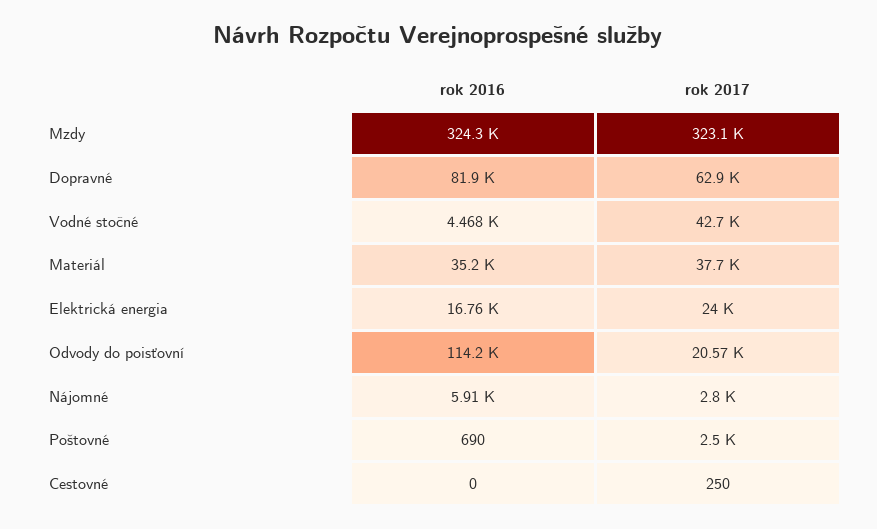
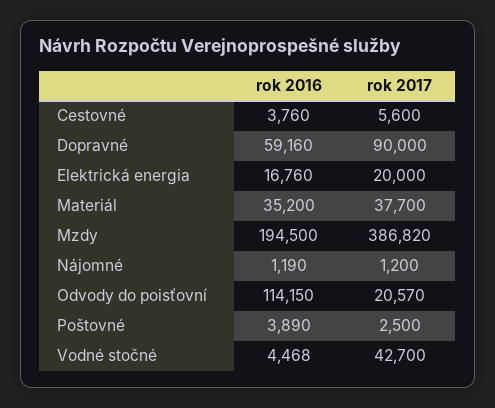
rok 2016, Mzdy: 324300 -> 194500
rok 2017, Mzdy: 323100 -> 386820
rok 2016, Dopravné: 81900 -> 59160
rok 2017, Dopravné: 62900 -> 90000
rok 2017, Elektrická energia: 24000 -> 20000
rok 2016, Nájomné: 5910 -> 1190
rok 2017, Nájomné: 2800 -> 1200
rok 2016, Poštovné: 690 -> 3890
rok 2016, Cestovné: 0 -> 3760
rok 2017, Cestovné: 250 -> 5600

